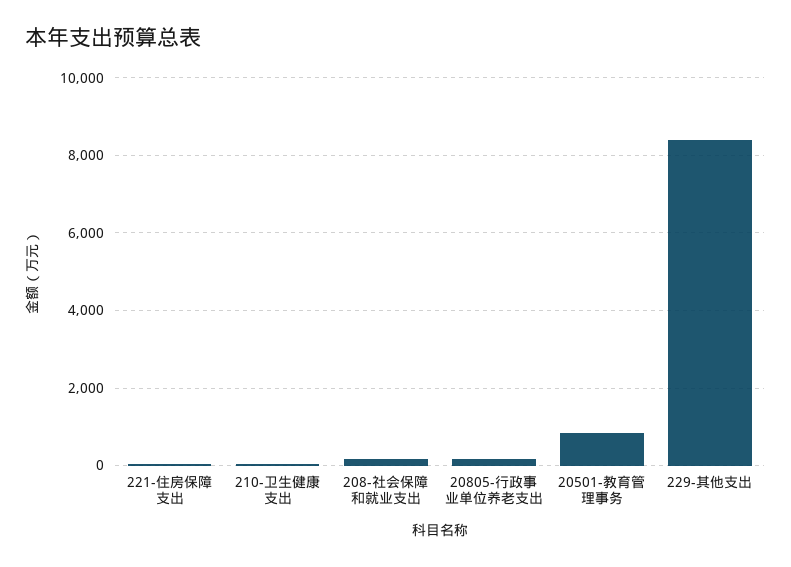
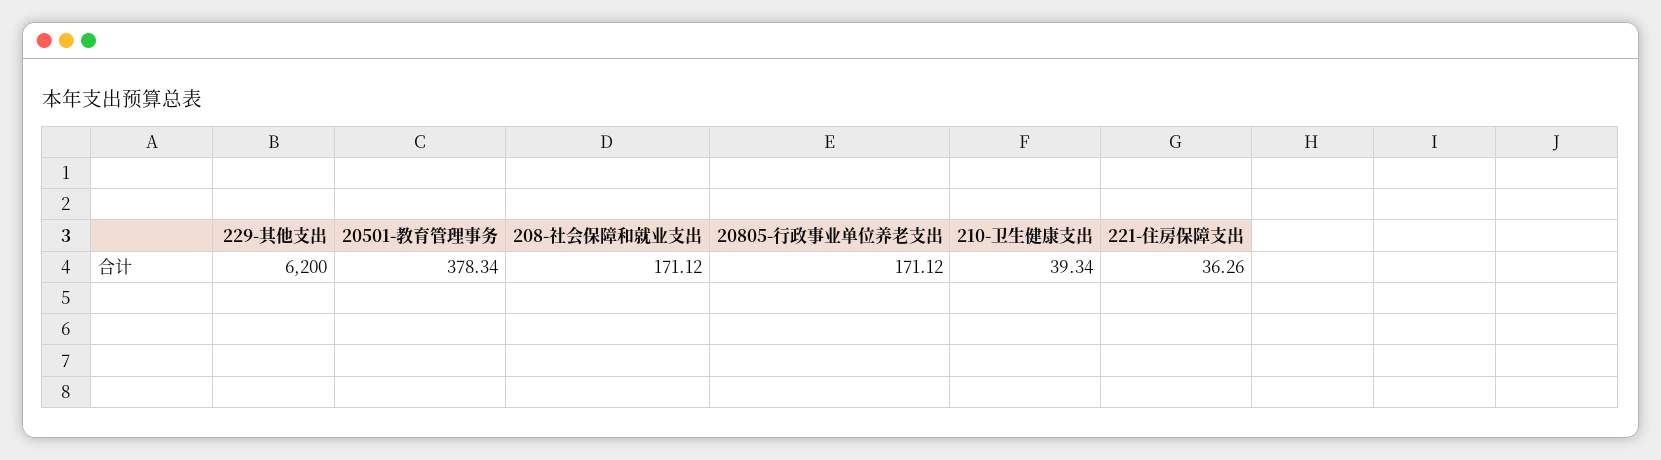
20501-教育管理事务: 800 -> 378.34
229-其他支出: 8400 -> 6200

